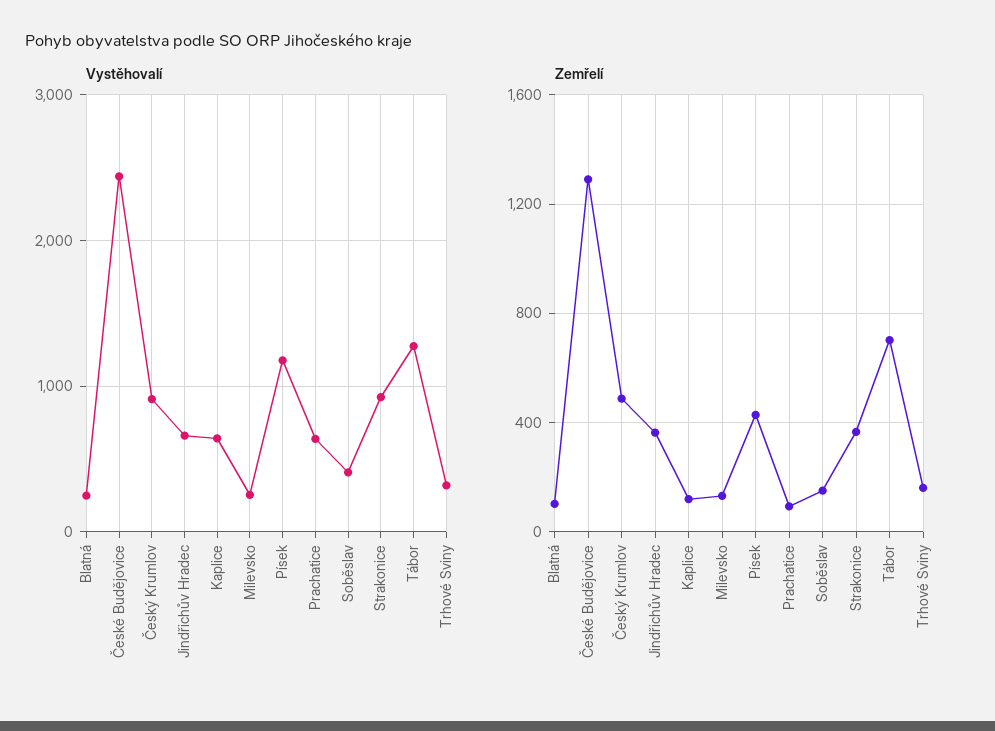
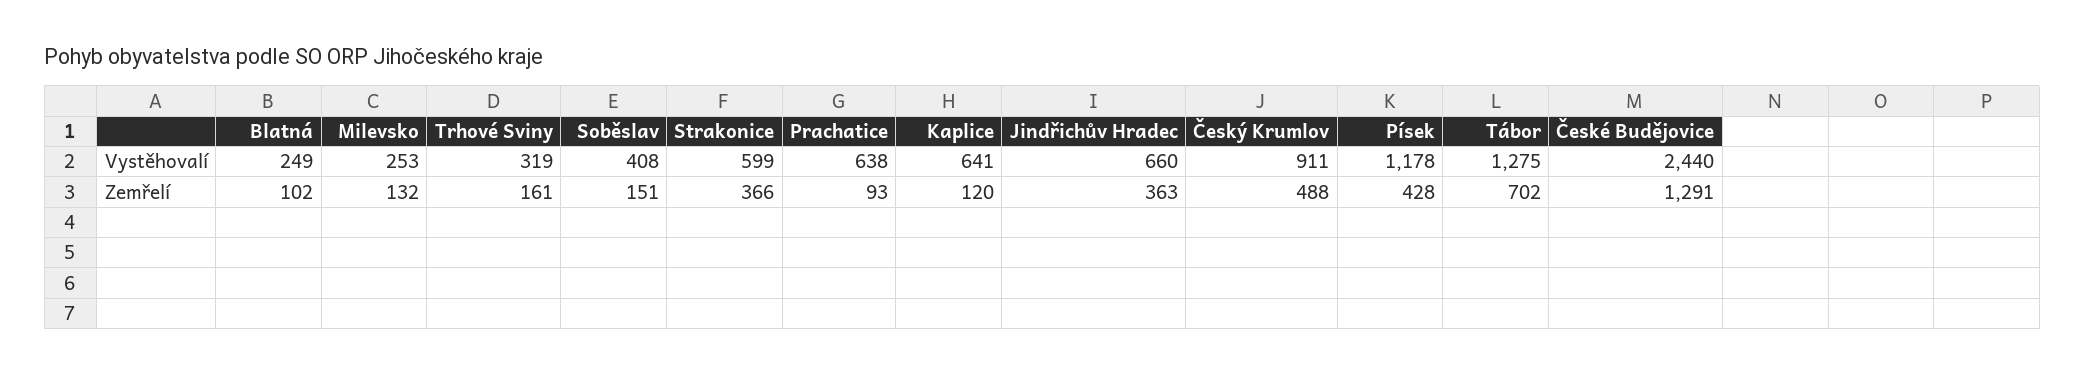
Vystěhovalí, Strakonice: 900 -> 599

